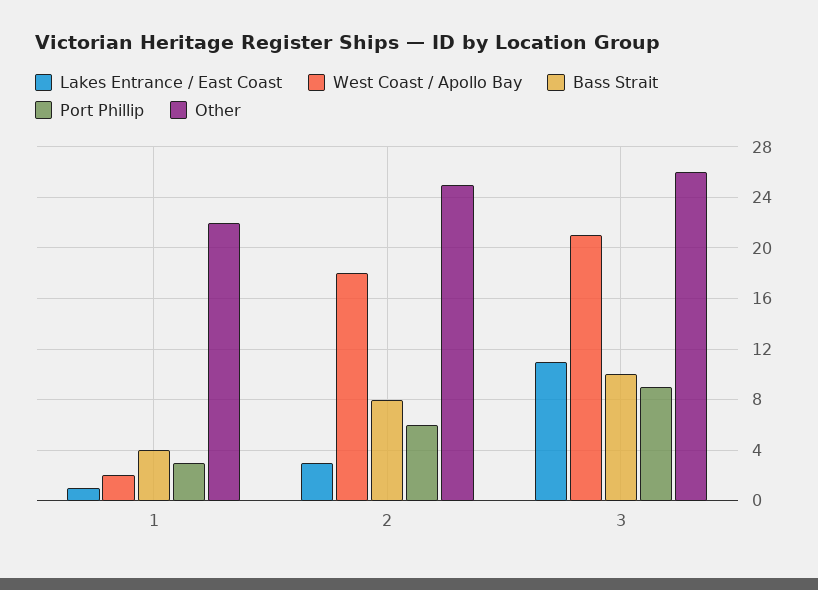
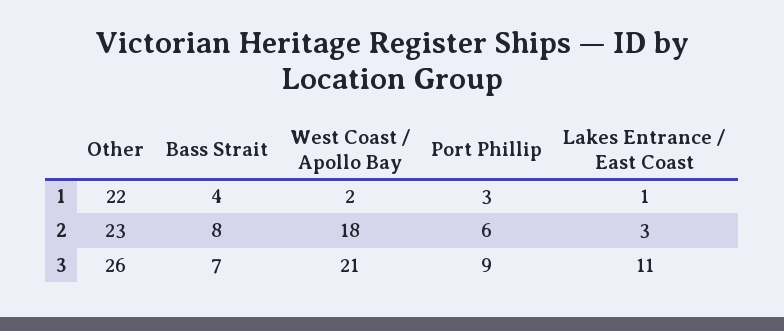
Other, 2: 25 -> 23
Bass Strait, 3: 10 -> 7

